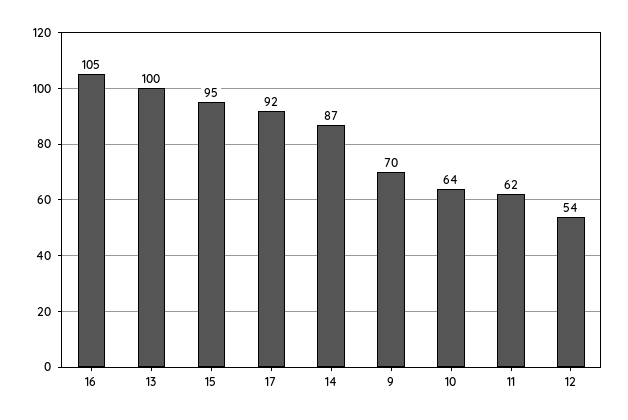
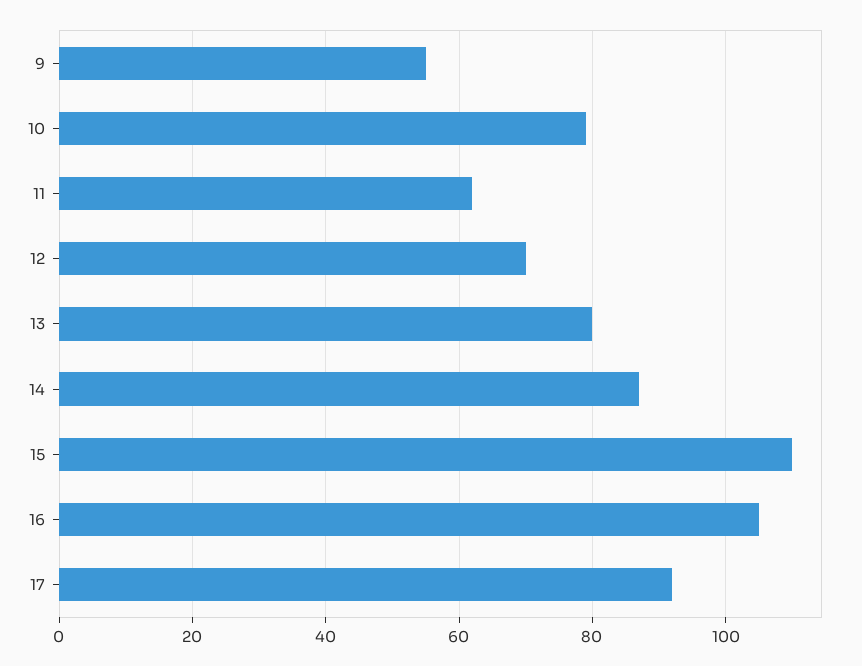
13: 100 -> 80
15: 95 -> 110
9: 70 -> 55
10: 64 -> 80
12: 54 -> 70

